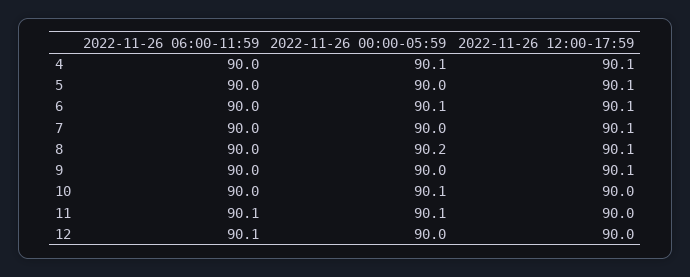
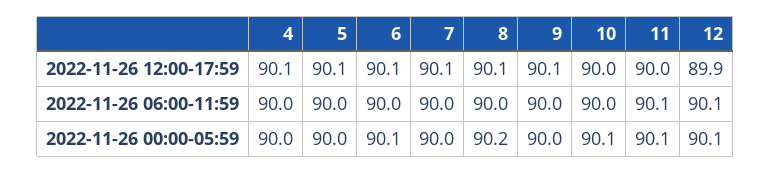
2022-11-26 00:00-05:59, 4: 90.1 -> 90
2022-11-26 00:00-05:59, 12: 90 -> 90.1
2022-11-26 12:00-17:59, 12: 90 -> 89.9

